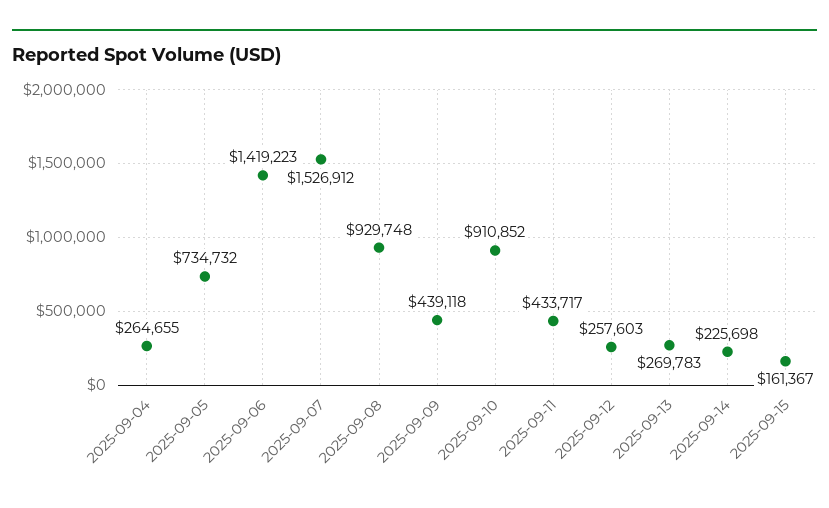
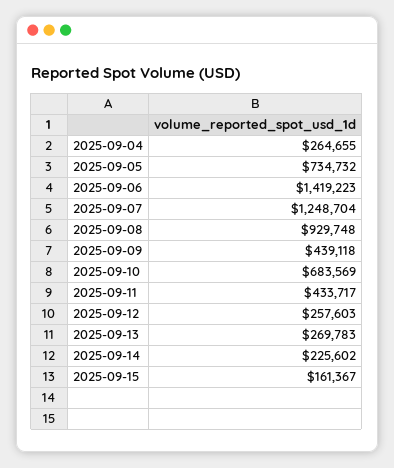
2025-09-07: 1526912 -> 1248704
2025-09-10: 910852 -> 683569
2025-09-14: 225698 -> 225602

